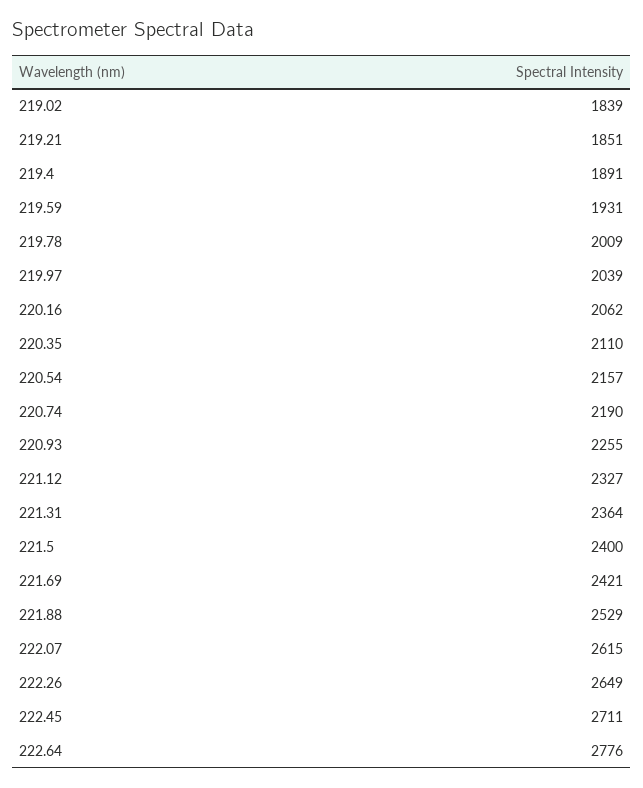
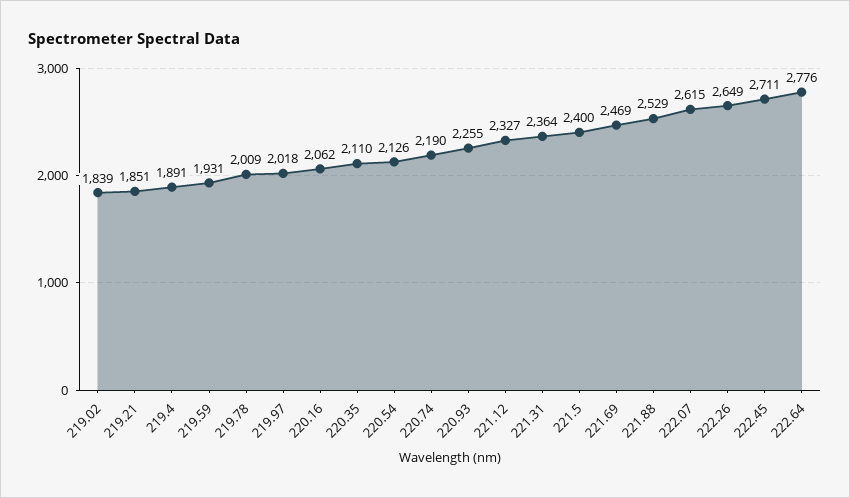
219.97: 2039 -> 2018
220.54: 2157 -> 2126
221.69: 2421 -> 2469

